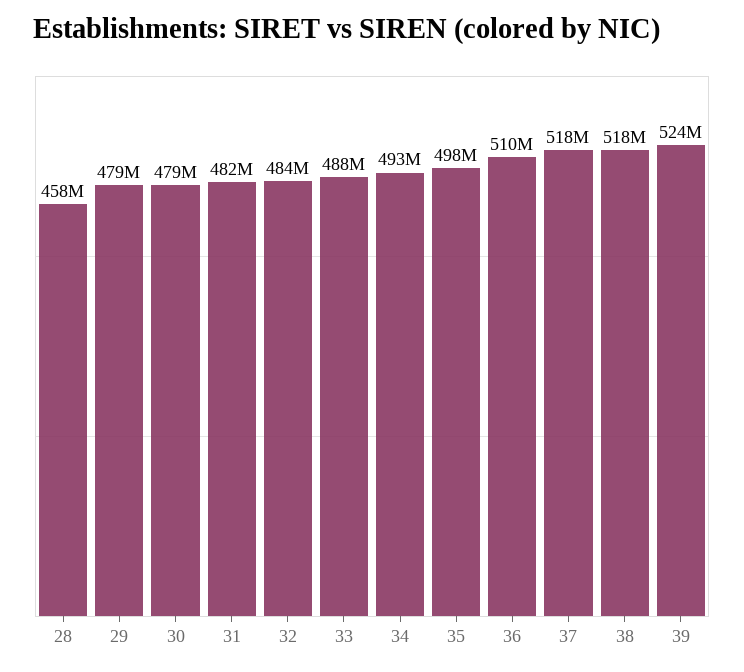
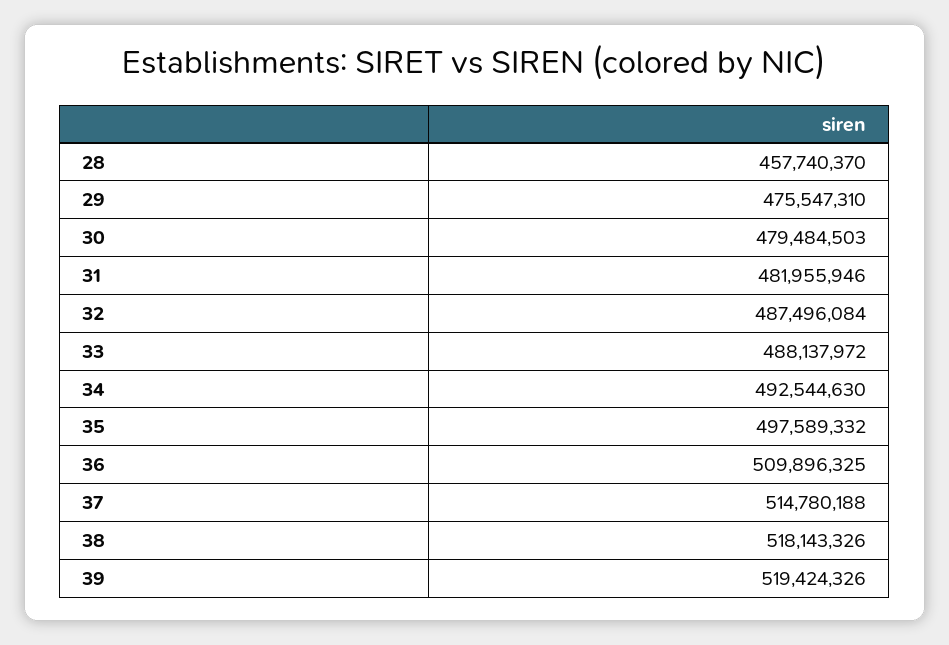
29: 479000000 -> 475547310
32: 484000000 -> 487496084
37: 518000000 -> 514780188
39: 524000000 -> 519424326

